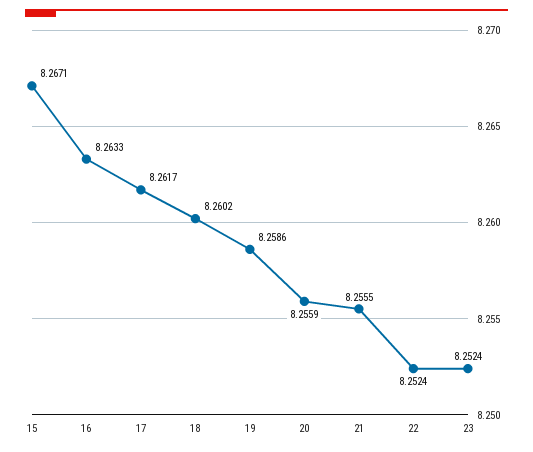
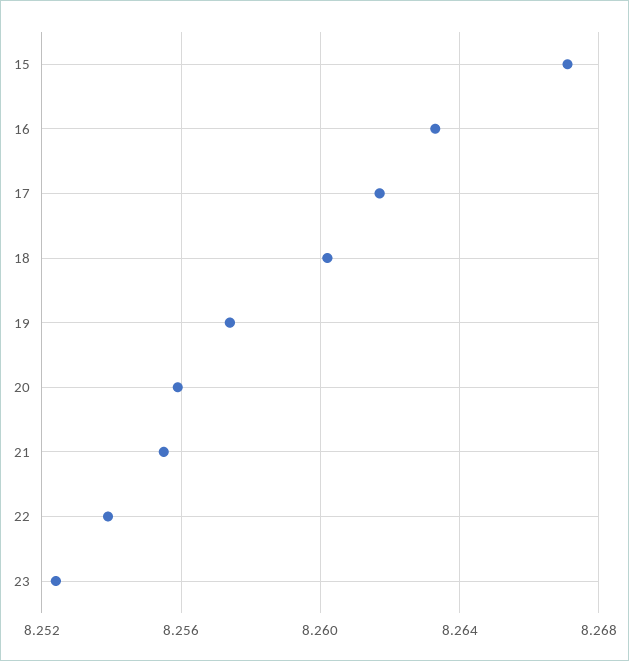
19: 8.2586 -> 8.2575
22: 8.2524 -> 8.254

